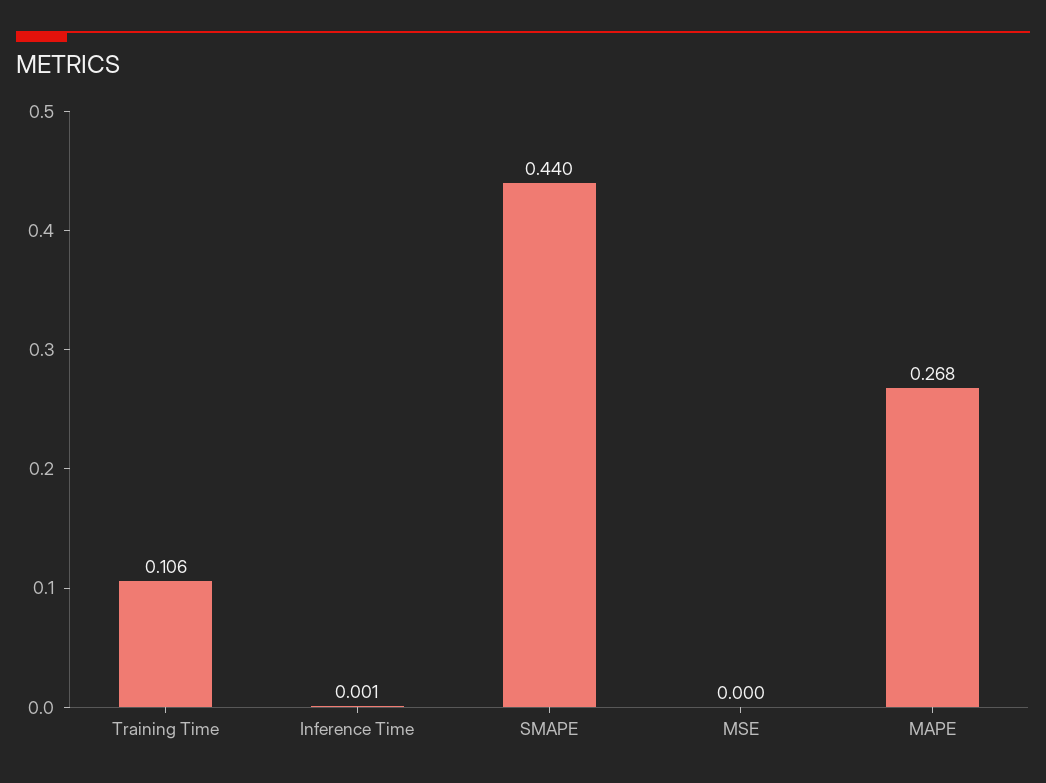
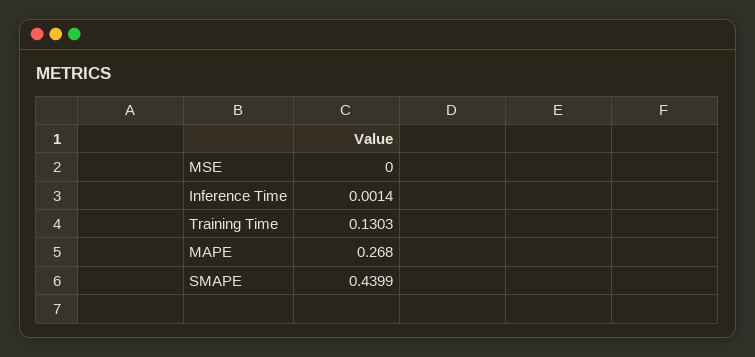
Training Time: 0.106 -> 0.1303

